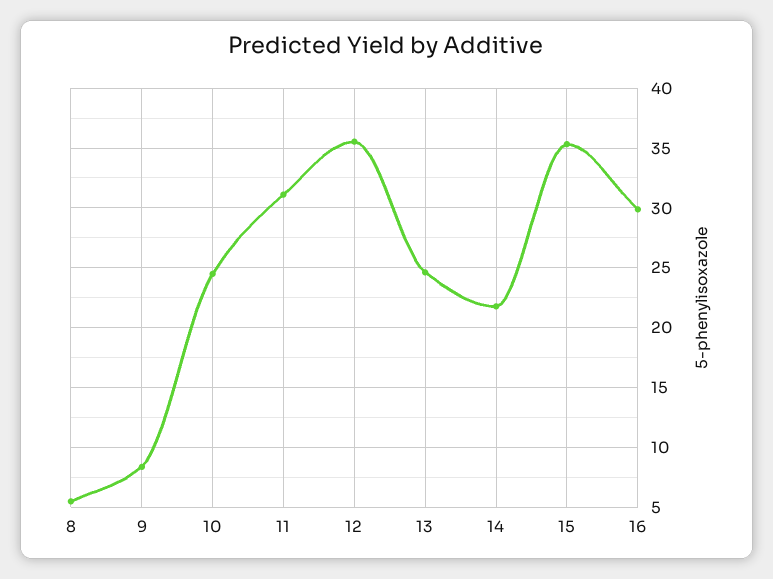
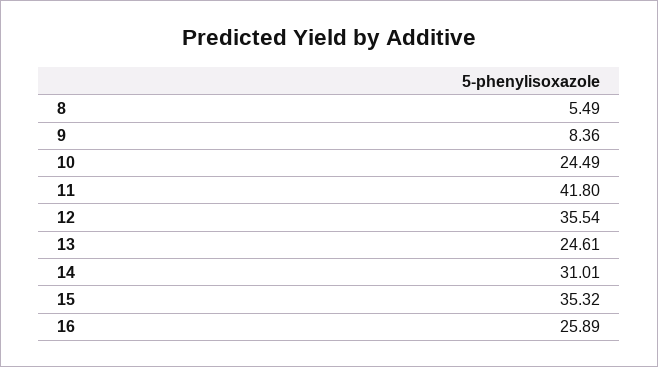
11: 31 -> 41.8
14: 22 -> 31.01
16: 30 -> 25.89

